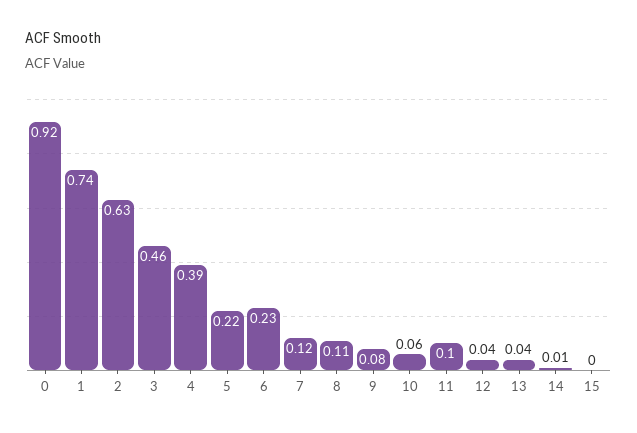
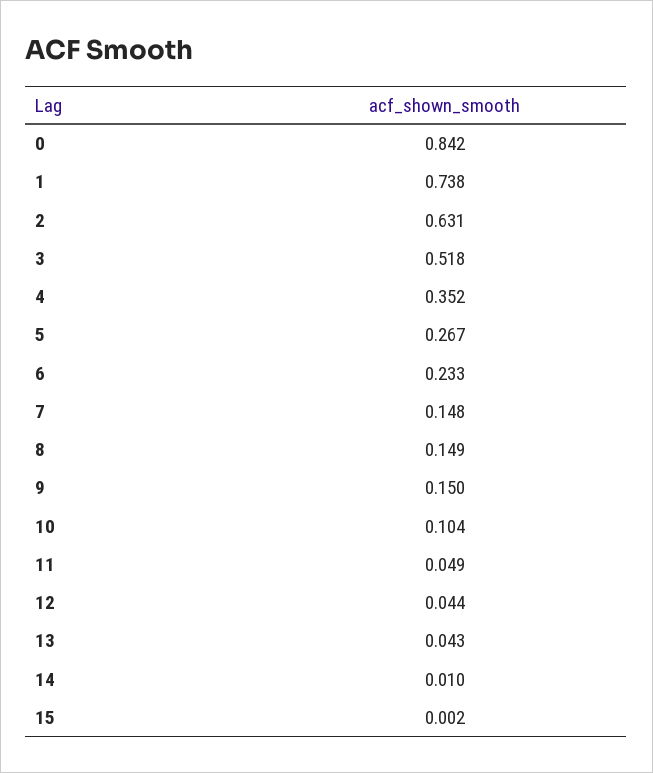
0: 0.92 -> 0.842
3: 0.46 -> 0.518
4: 0.39 -> 0.352
5: 0.22 -> 0.267
7: 0.12 -> 0.148
8: 0.11 -> 0.149
9: 0.08 -> 0.15
10: 0.06 -> 0.104
11: 0.1 -> 0.049

